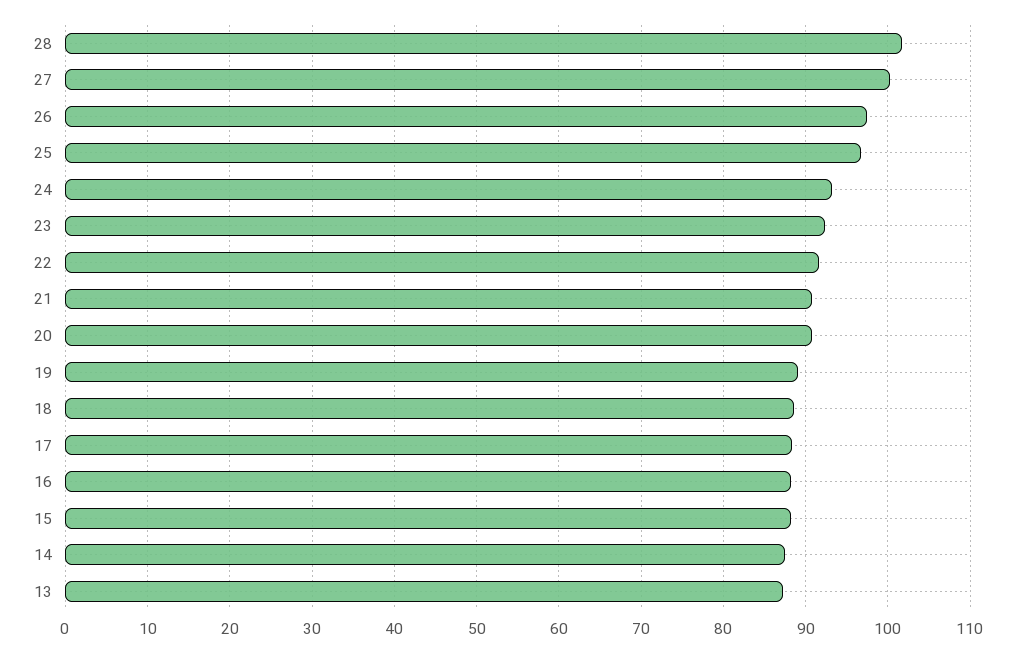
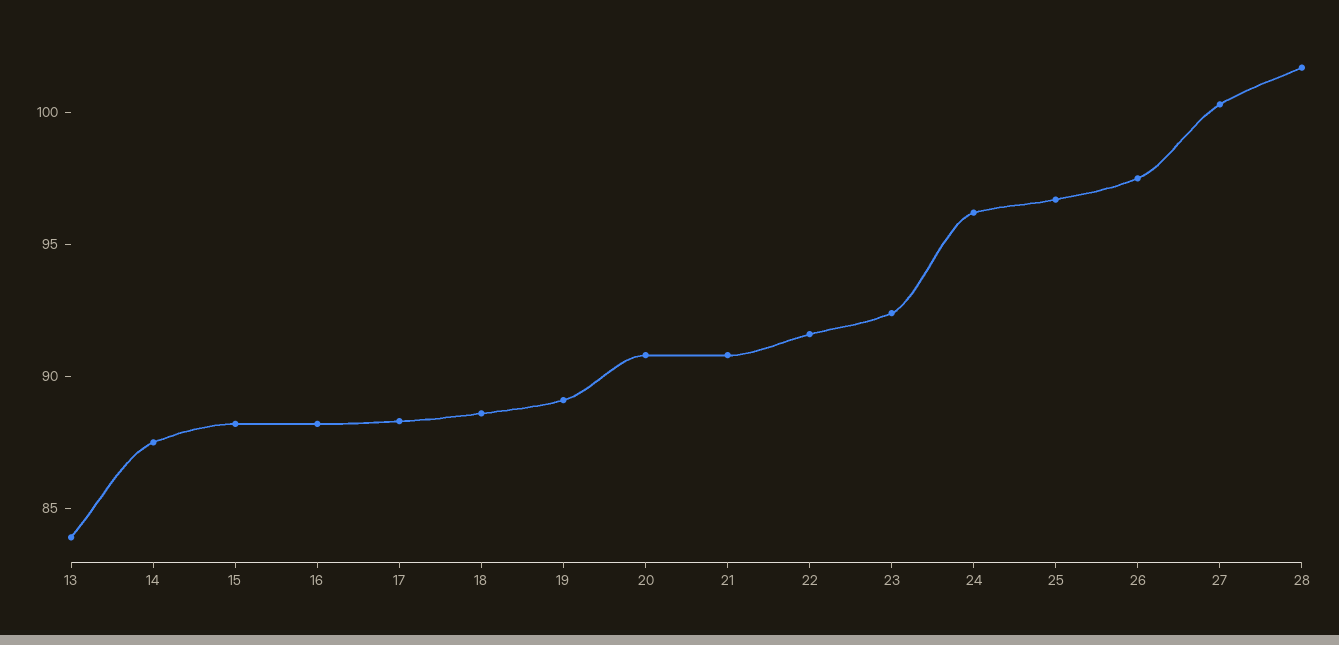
24: 93 -> 96
13: 87 -> 84

